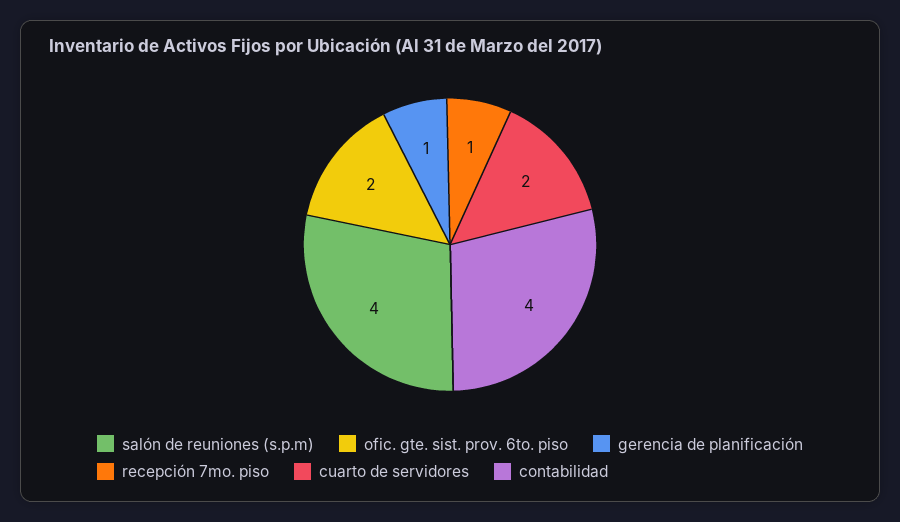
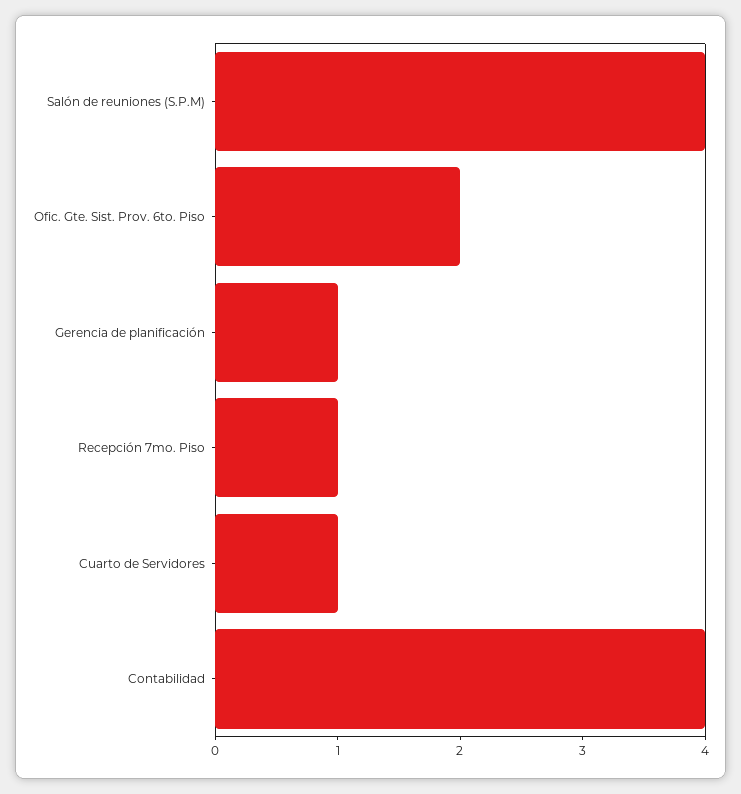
cuarto de servidores: 2 -> 1

